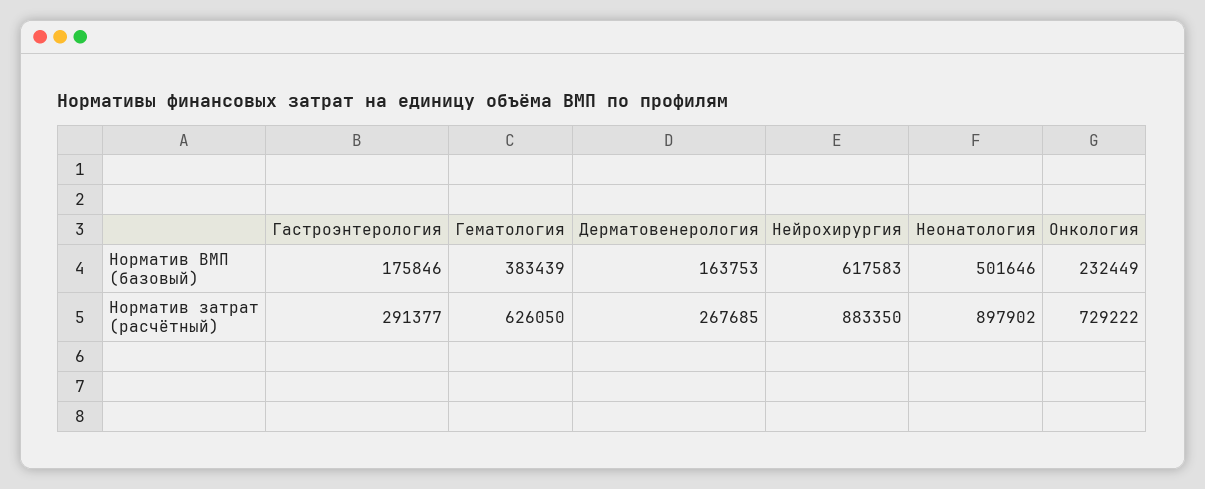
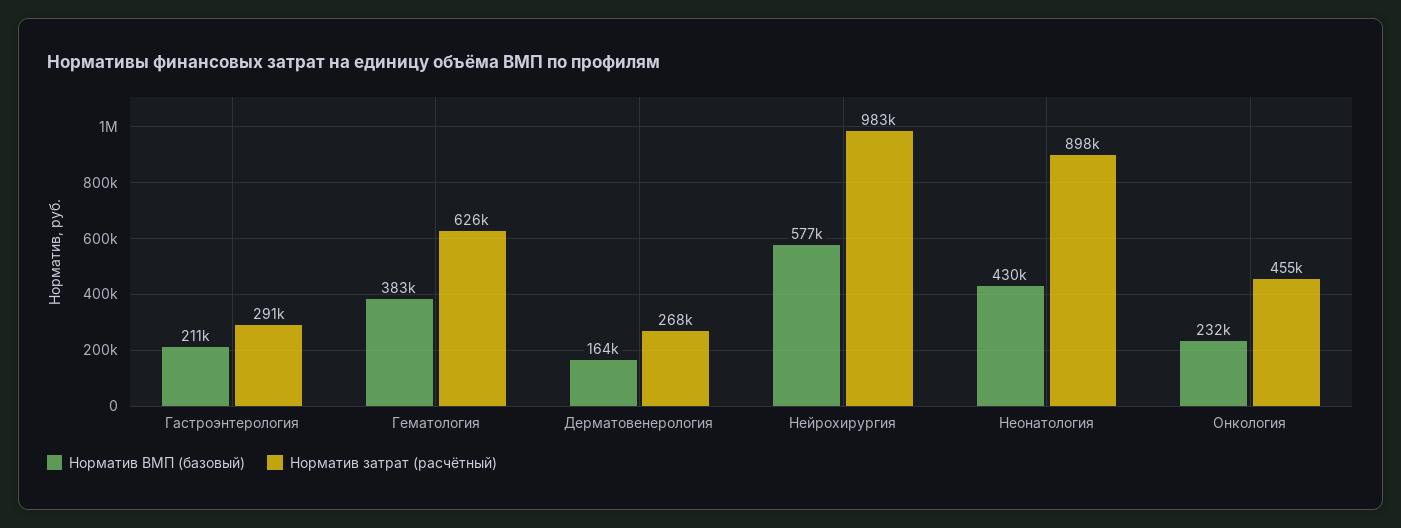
Норматив ВМП (базовый), Гастроэнтерология: 175846 -> 211000
Норматив ВМП (базовый), Нейрохирургия: 617583 -> 577000
Норматив ВМП (базовый), Неонатология: 501646 -> 430000
Норматив затрат (расчётный), Нейрохирургия: 883350 -> 983000
Норматив затрат (расчётный), Онкология: 729222 -> 455000

